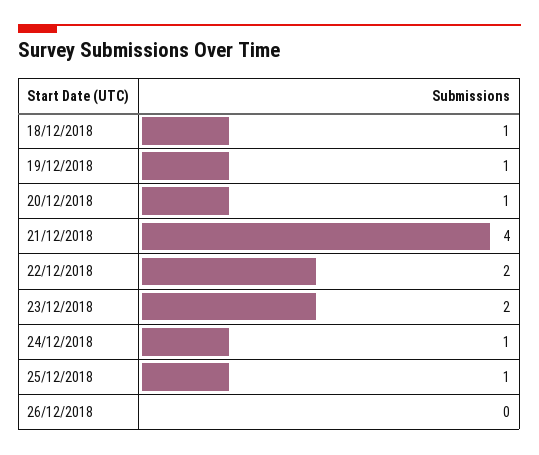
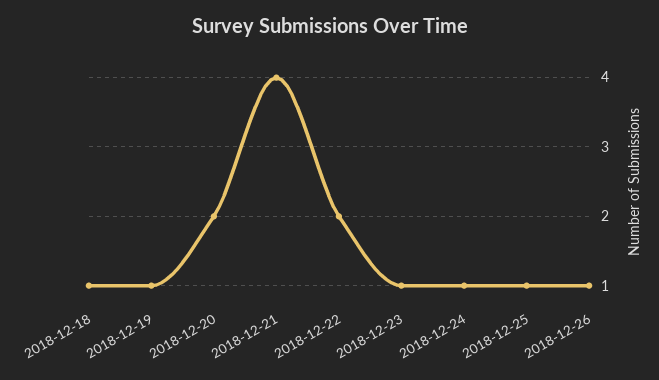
20/12/2018: 1 -> 2
23/12/2018: 2 -> 1
26/12/2018: 0 -> 1

